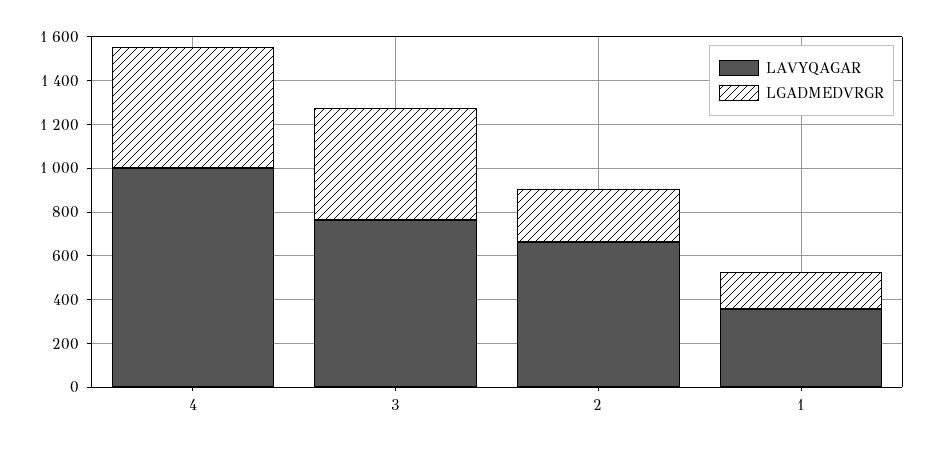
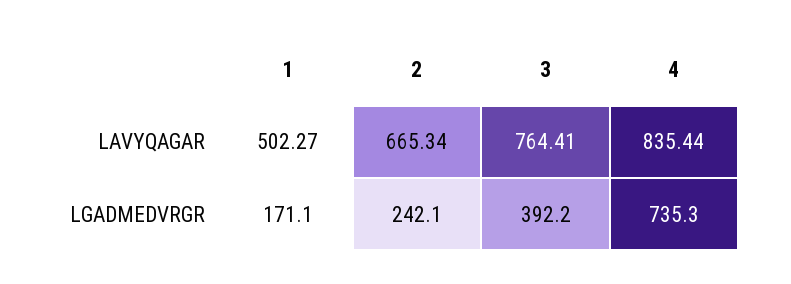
LAVYQAGAR, 4: 1000 -> 835.44
LGADMEDVRGR, 4: 550 -> 735.3
LGADMEDVRGR, 3: 500 -> 392.2
LAVYQAGAR, 1: 350 -> 502.27

